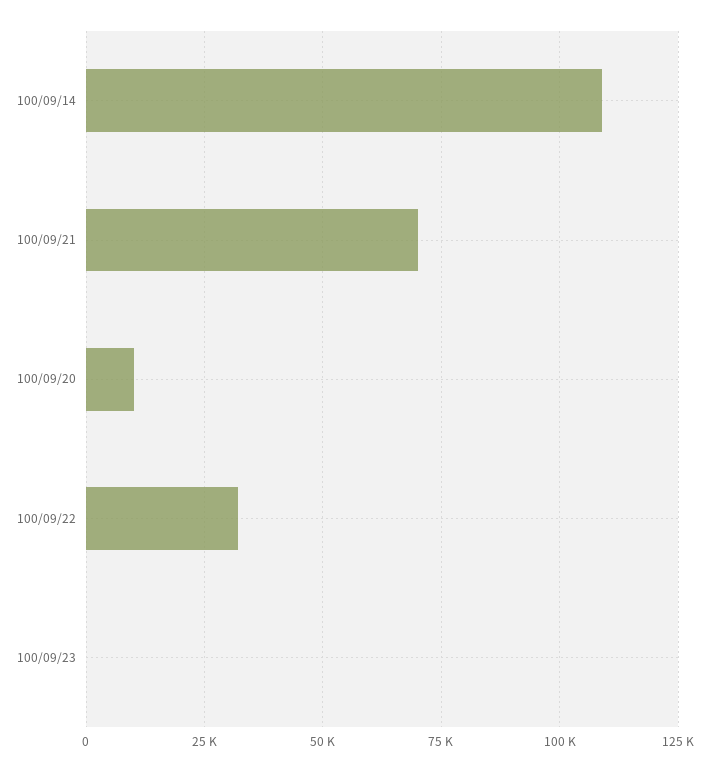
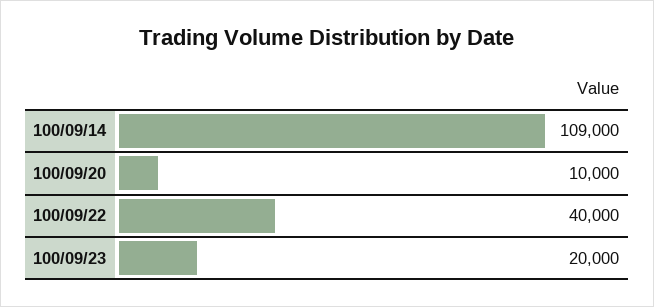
100/09/21: 70000 -> none
100/09/22: 32500 -> 40000
100/09/23: 0 -> 20000

